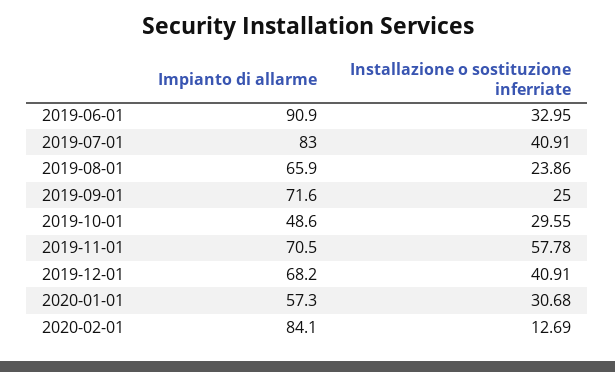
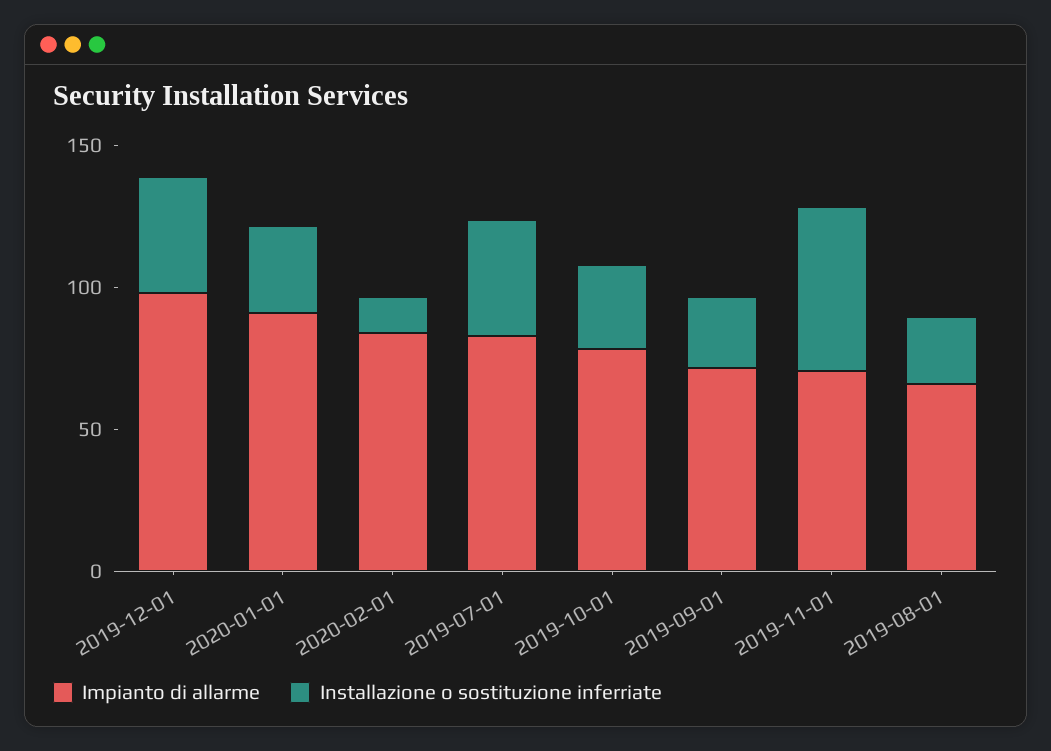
Impianto di allarme, 2019-06-01: 90.9 -> none
Installazione o sostituzione inferriate, 2019-06-01: 32.95 -> none
Impianto di allarme, 2019-10-01: 48.6 -> 80
Impianto di allarme, 2019-12-01: 68.2 -> 100
Impianto di allarme, 2020-01-01: 57.3 -> 90

